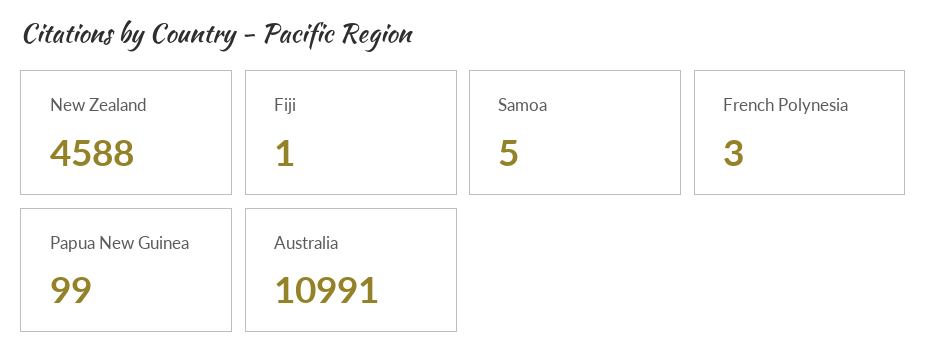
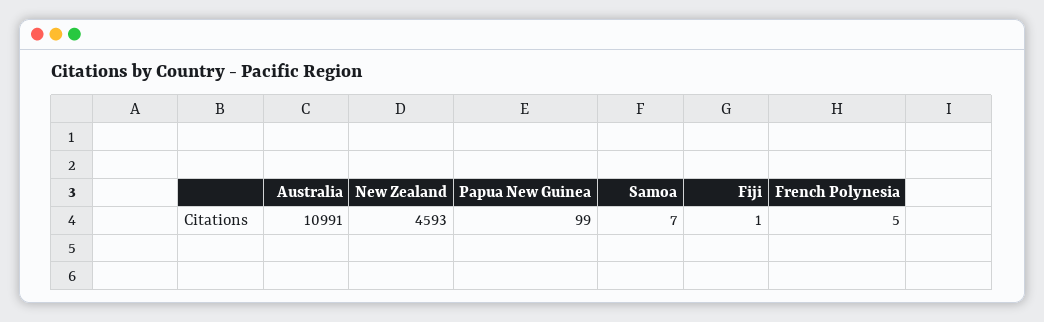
New Zealand: 4588 -> 4593
Samoa: 5 -> 7
French Polynesia: 3 -> 5

